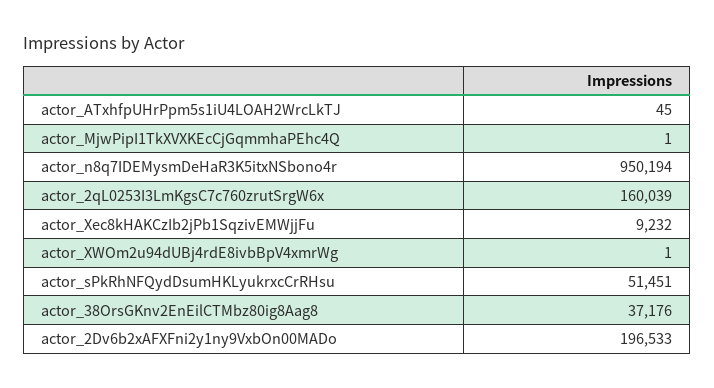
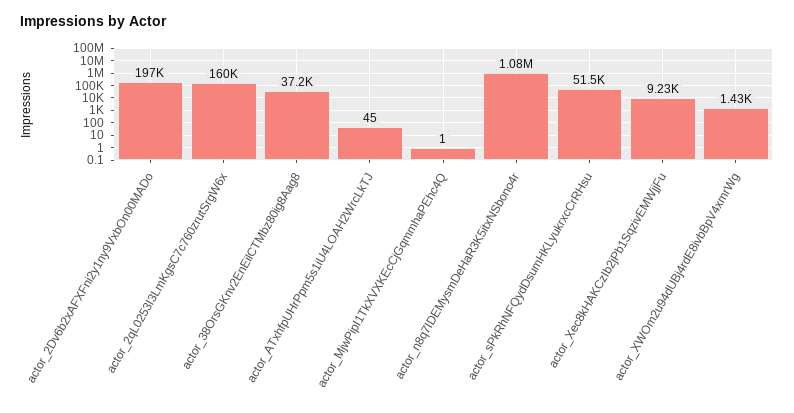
actor_n8q7IDEMysmDeHaR3K5itxNSbono4r: 950194 -> 1080000
actor_XWOm2u94dUBj4rdE8ivbBpV4xmrWg: 1 -> 1430

